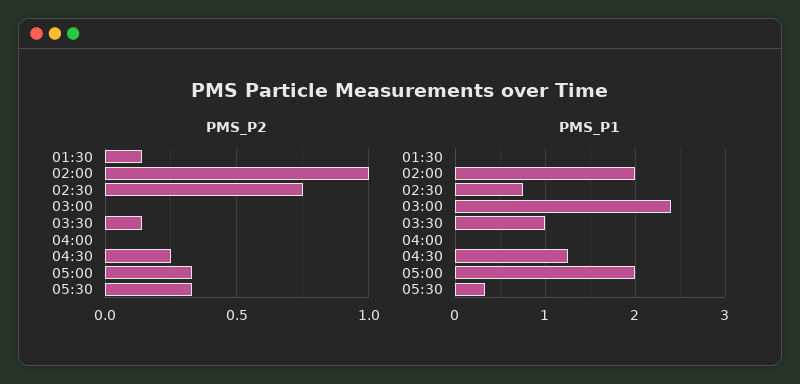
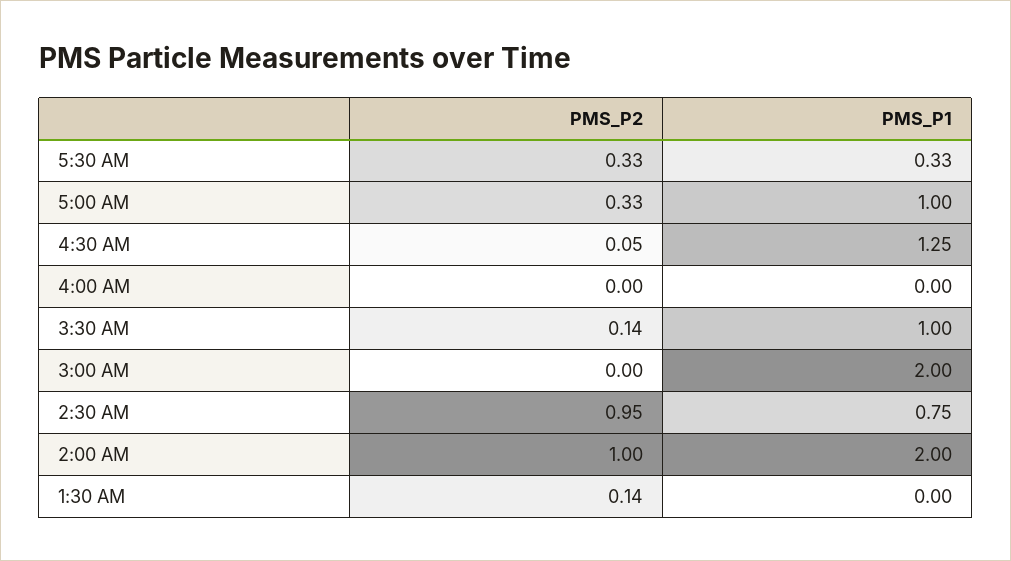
PMS_P2, 02:30: 0.75 -> 0.95
PMS_P2, 04:30: 0.25 -> 0.05
PMS_P1, 03:00: 2.4 -> 2
PMS_P1, 05:00: 2 -> 1

